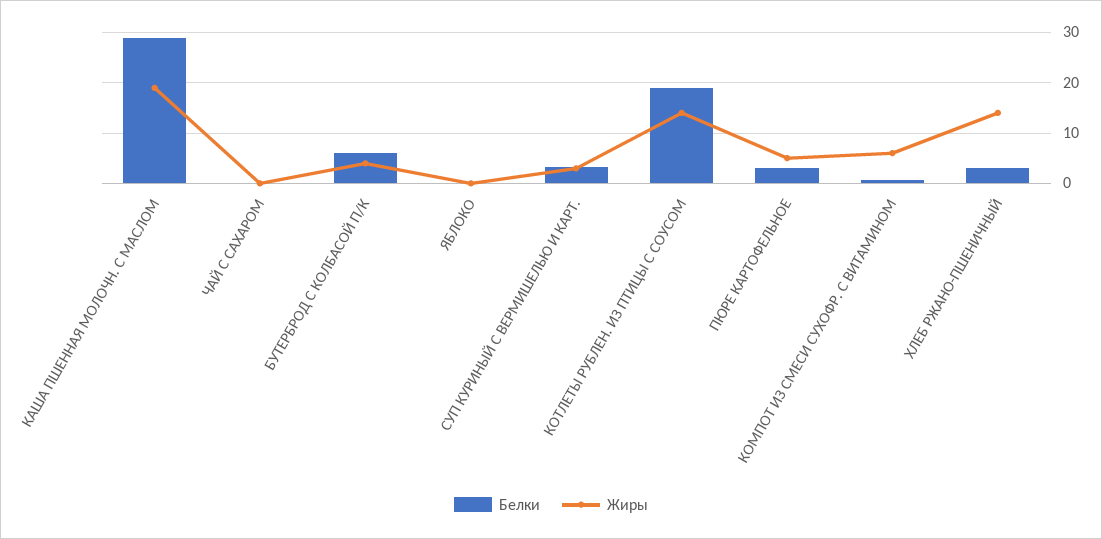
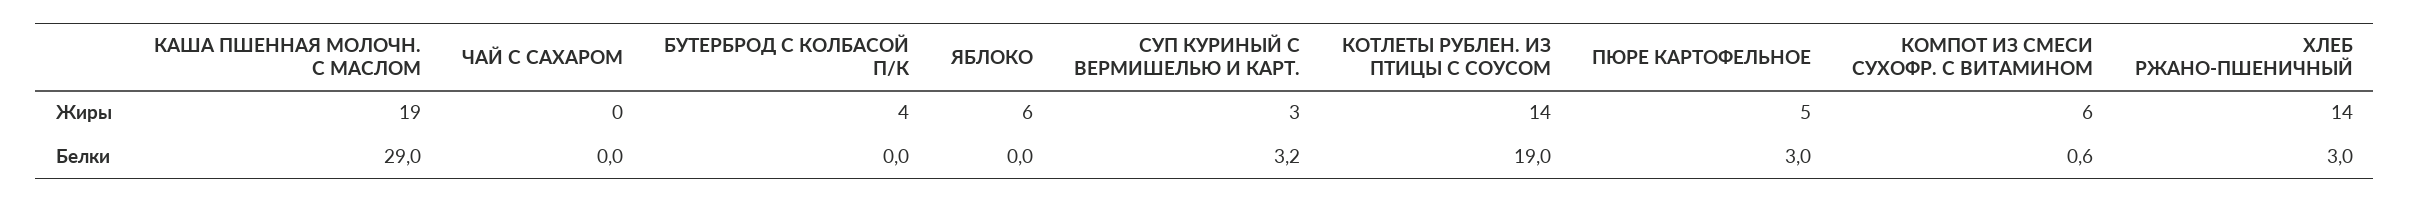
Белки, БУТЕРБРОД С КОЛБАСОЙ П/К: 6 -> 0
Жиры, ЯБЛОКО: 0 -> 6

